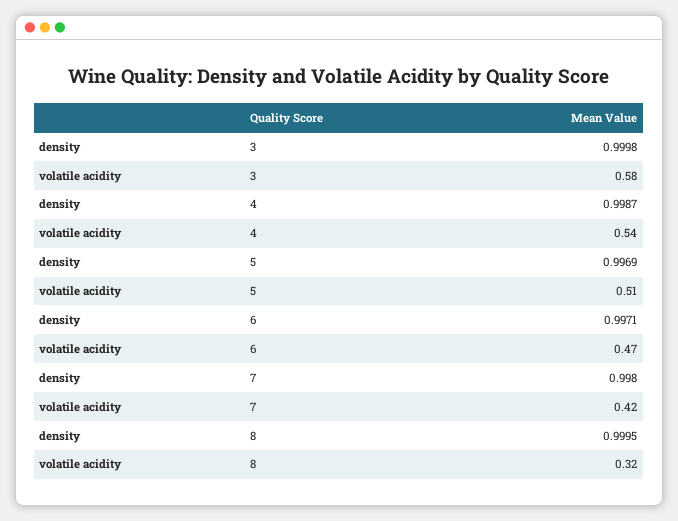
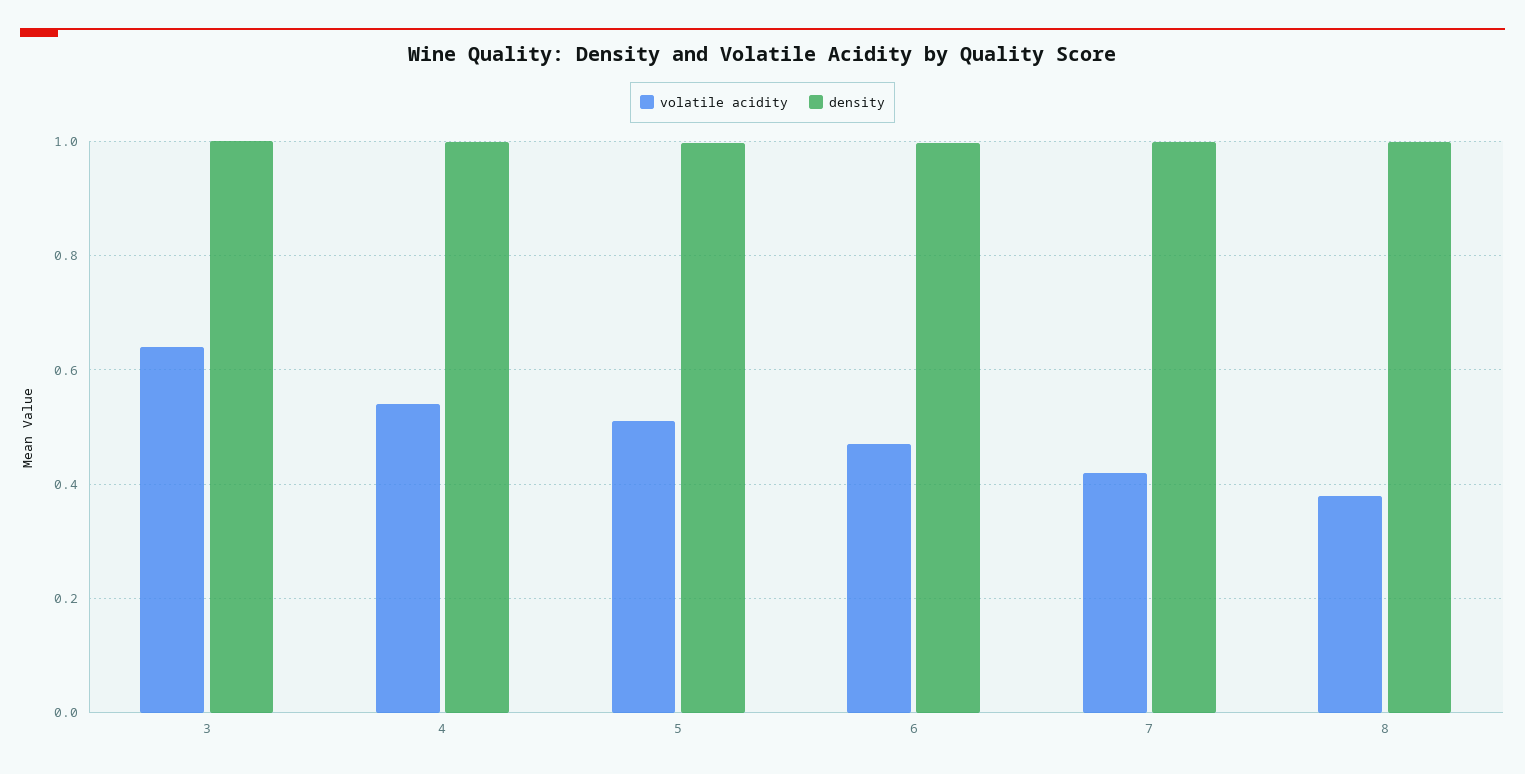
volatile acidity, 3: 0.58 -> 0.64
volatile acidity, 8: 0.32 -> 0.38

